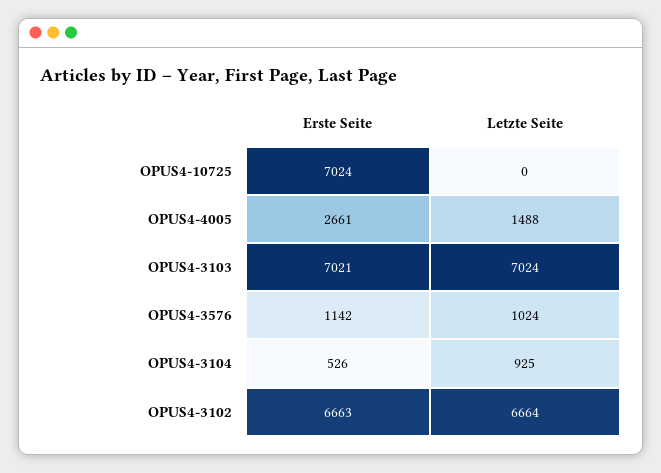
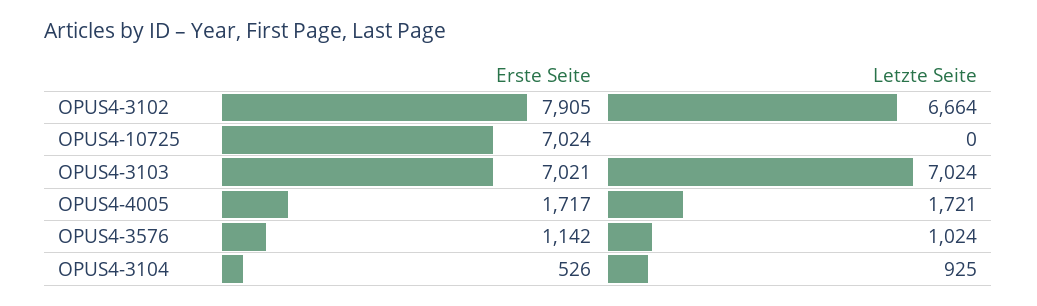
Erste Seite, OPUS4-4005: 2661 -> 1717
Letzte Seite, OPUS4-4005: 1488 -> 1721
Erste Seite, OPUS4-3102: 6663 -> 7905

